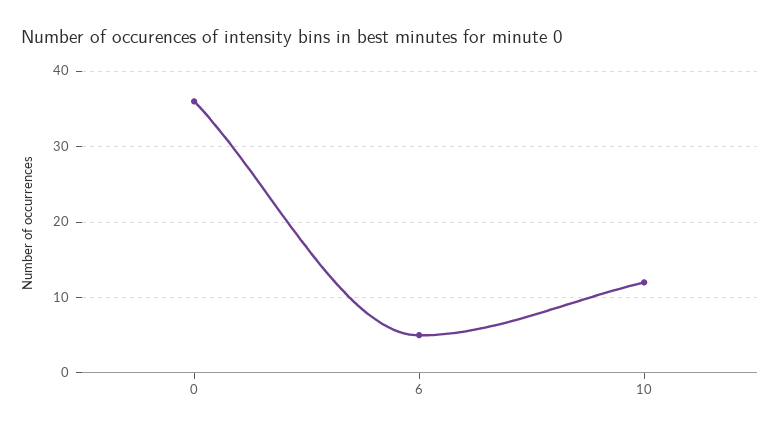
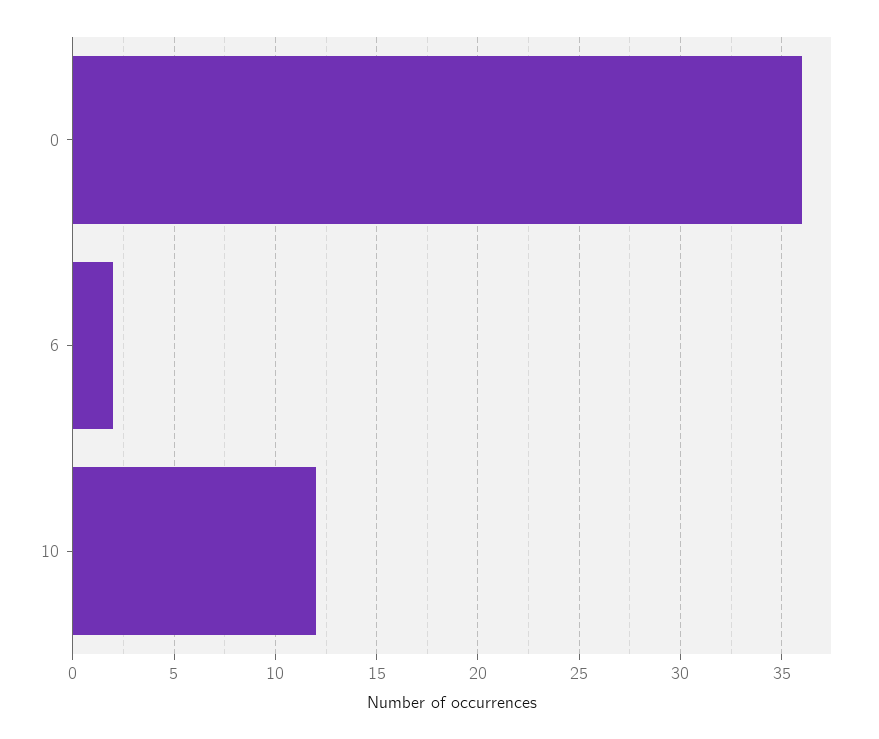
6: 5 -> 2

